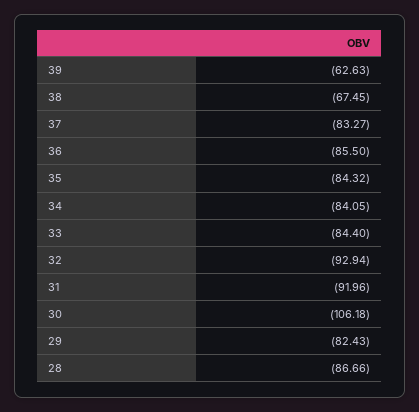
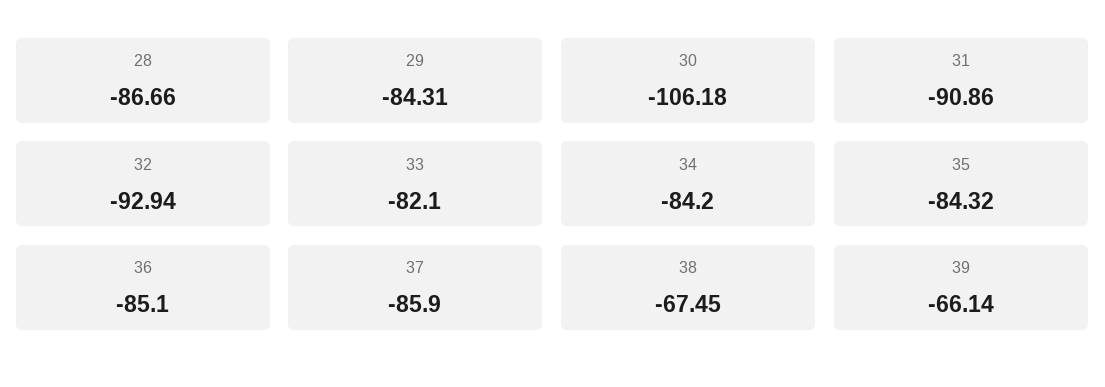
39: -62.63 -> -66.14
37: -83.27 -> -85.9
36: -85.5 -> -85.1
34: -84.05 -> -84.2
33: -84.4 -> -82.1
31: -91.96 -> -90.86
29: -82.43 -> -84.31

